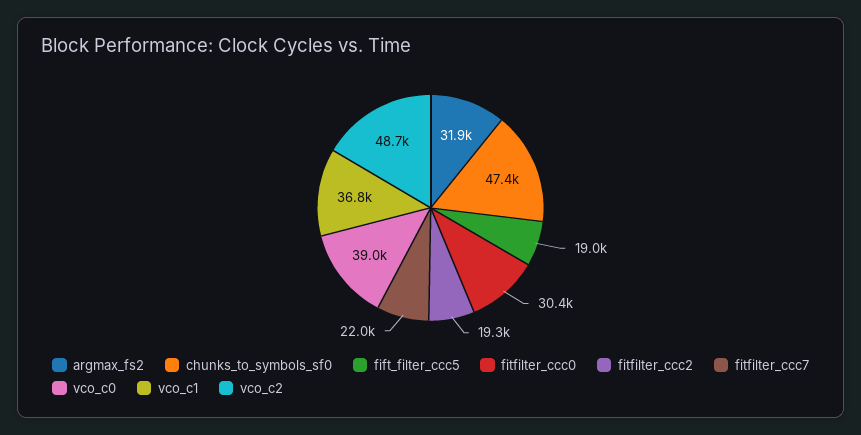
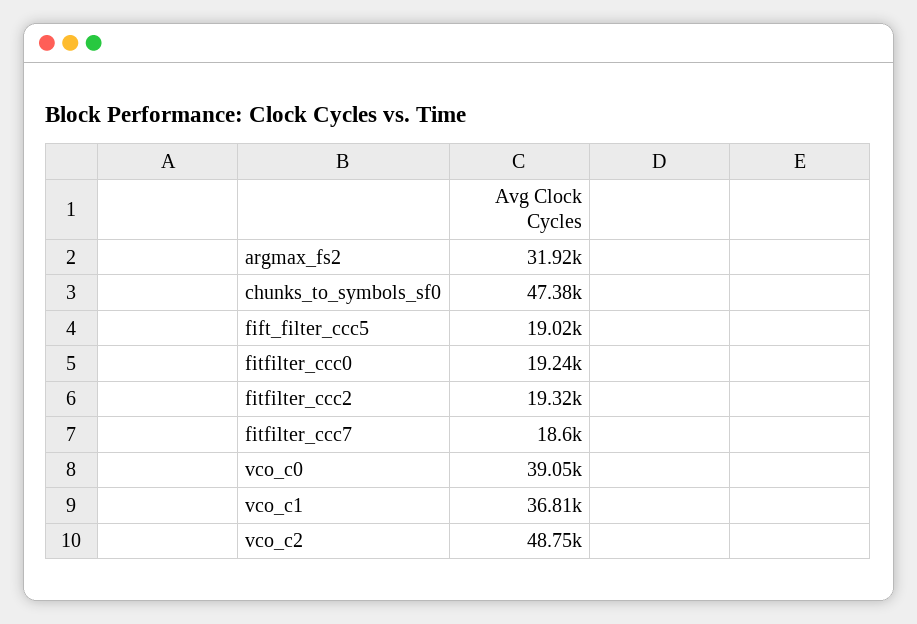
fitfilter_ccc0: 30400 -> 19240
fitfilter_ccc7: 22000 -> 18600

